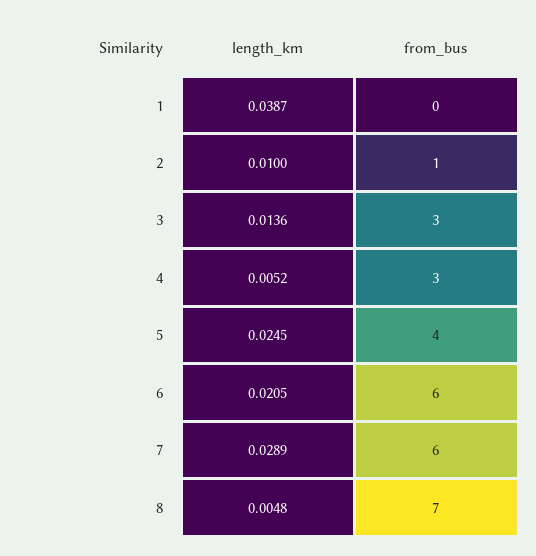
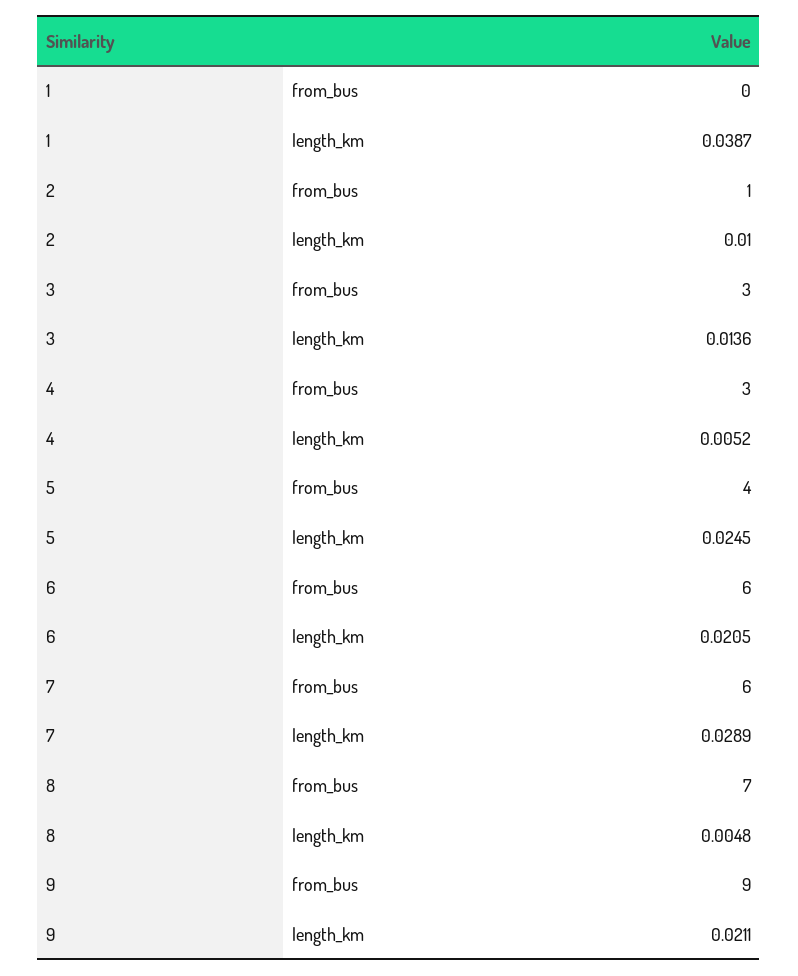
from_bus, 9: none -> 9
length_km, 9: none -> 0.0211

